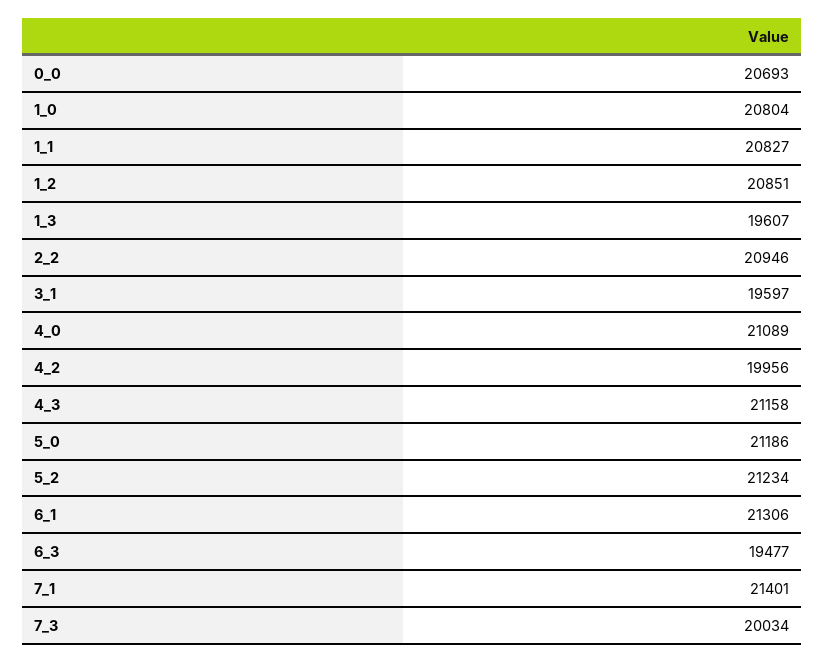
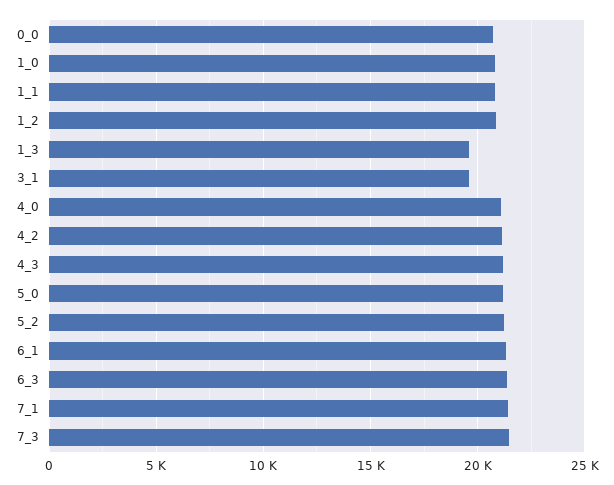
2_2: 20946 -> none
4_2: 19956 -> 21000
6_3: 19477 -> 21500
7_3: 20034 -> 21500

